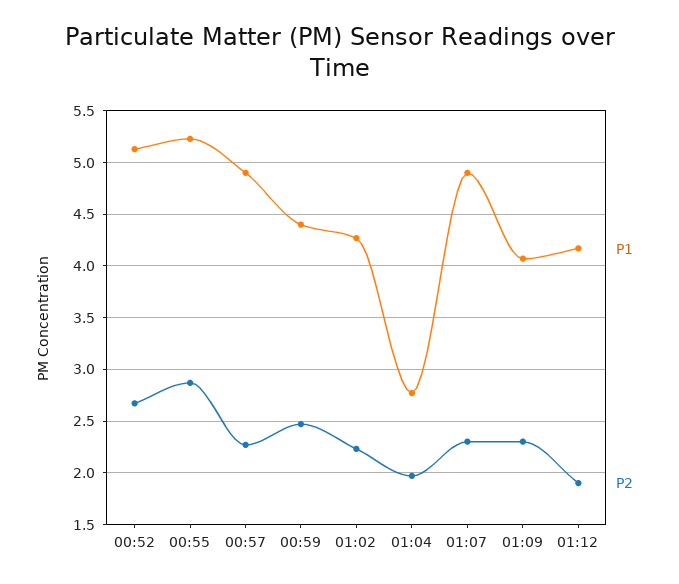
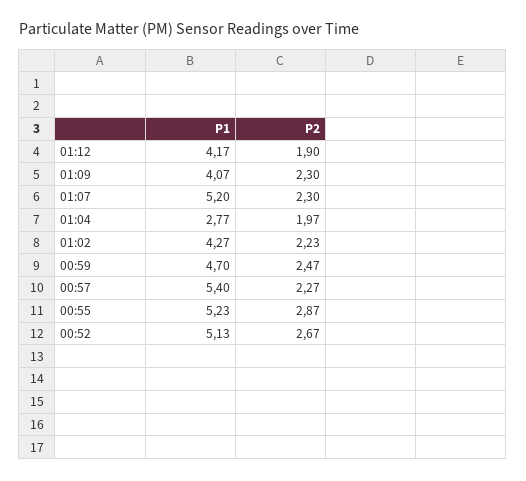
P1, 00:57: 4.9 -> 5.4
P1, 00:59: 4.4 -> 4.7
P1, 01:07: 4.9 -> 5.2

